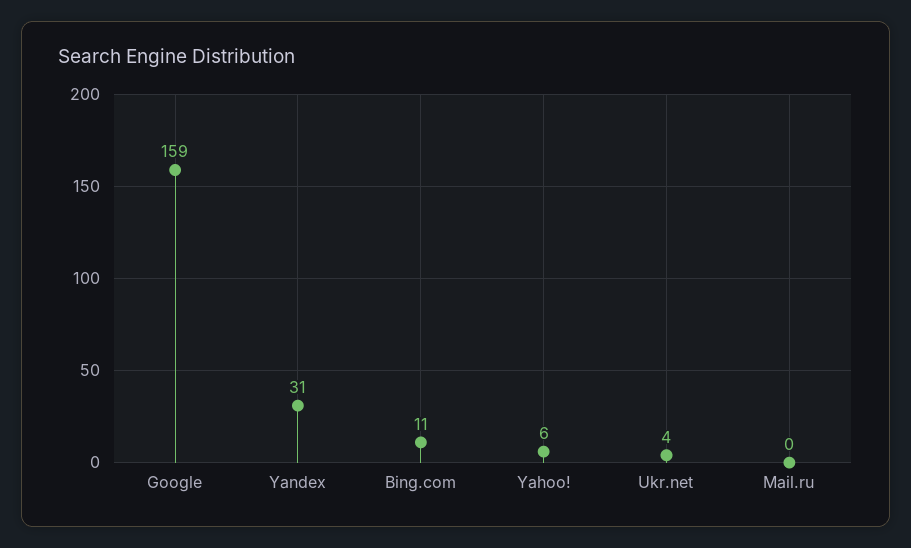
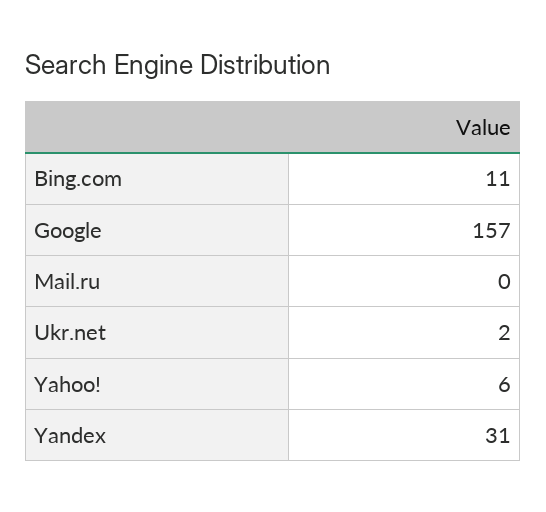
Google: 159 -> 157
Ukr.net: 4 -> 2

